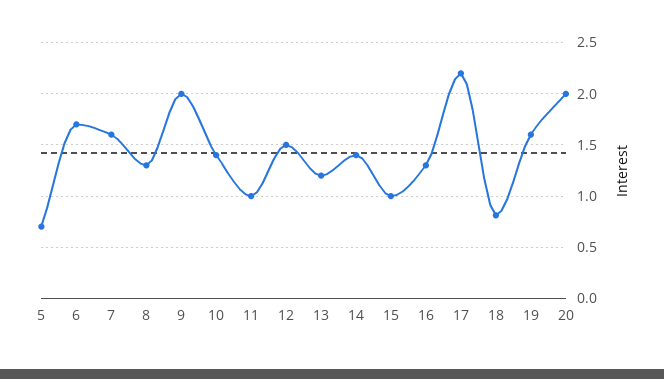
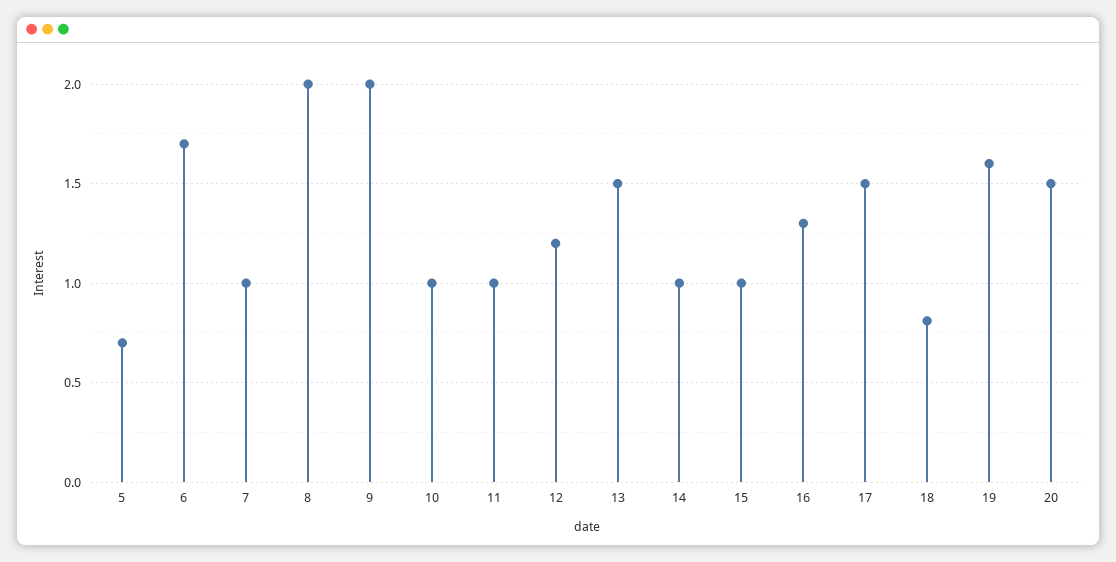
7: 1.6 -> 1
8: 1.3 -> 2
10: 1.4 -> 1
12: 1.5 -> 1.2
13: 1.2 -> 1.5
14: 1.4 -> 1
17: 2.2 -> 1.5
20: 2 -> 1.5

